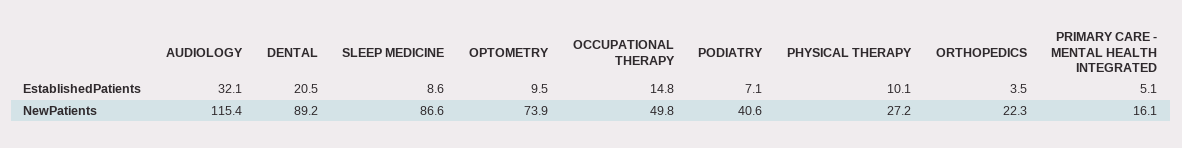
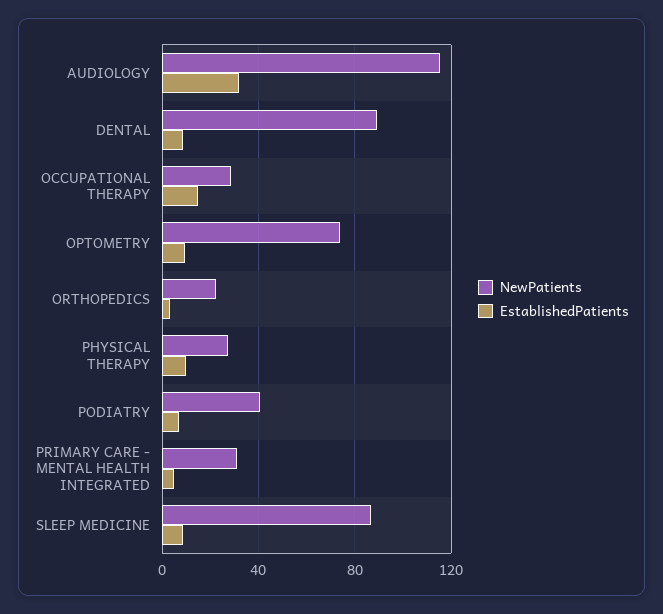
EstablishedPatients, DENTAL: 20.5 -> 10
NewPatients, OCCUPATIONAL THERAPY: 49.8 -> 30
NewPatients, PRIMARY CARE - MENTAL HEALTH INTEGRATED: 16.1 -> 30

